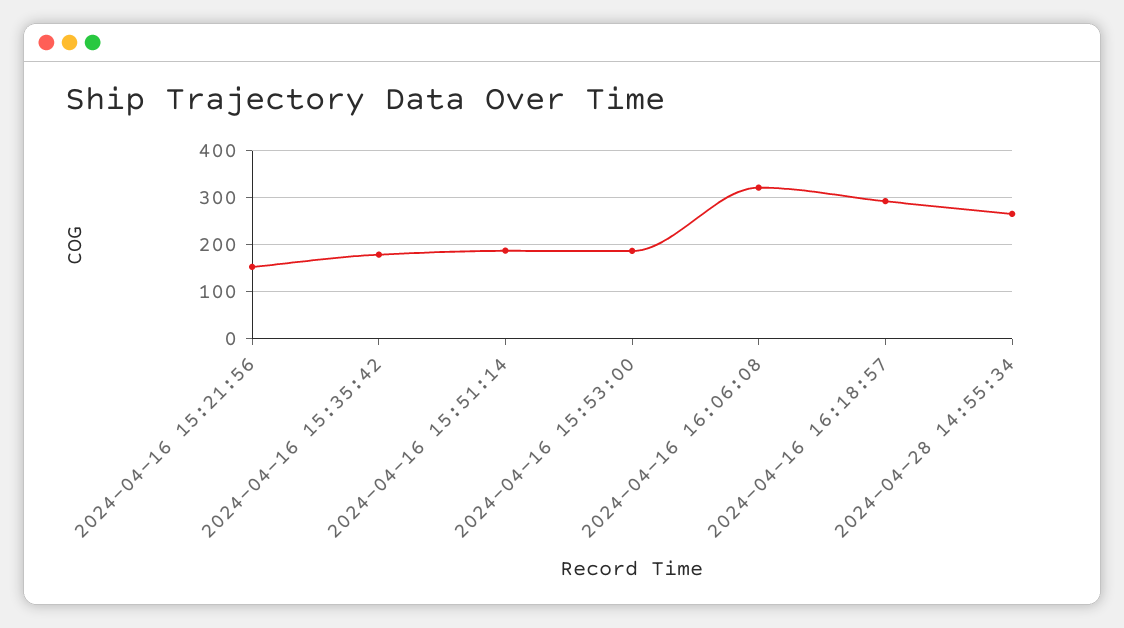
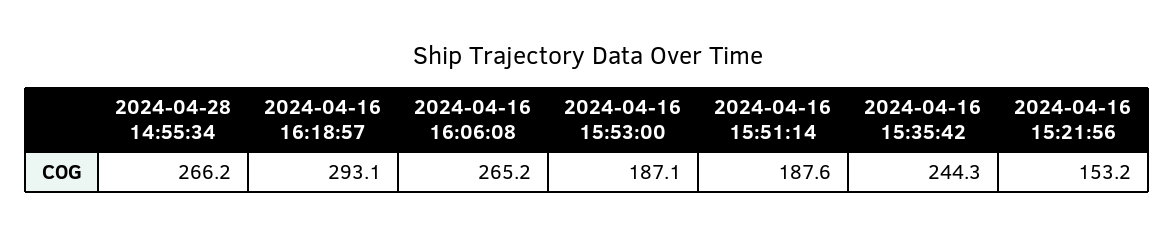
2024-04-16 15:35:42: 180 -> 244.3
2024-04-16 16:06:08: 320 -> 265.2

